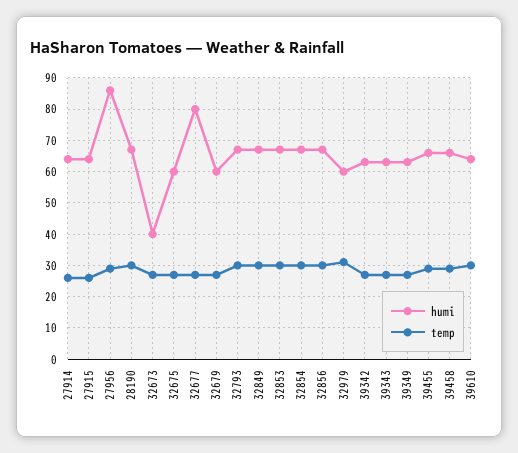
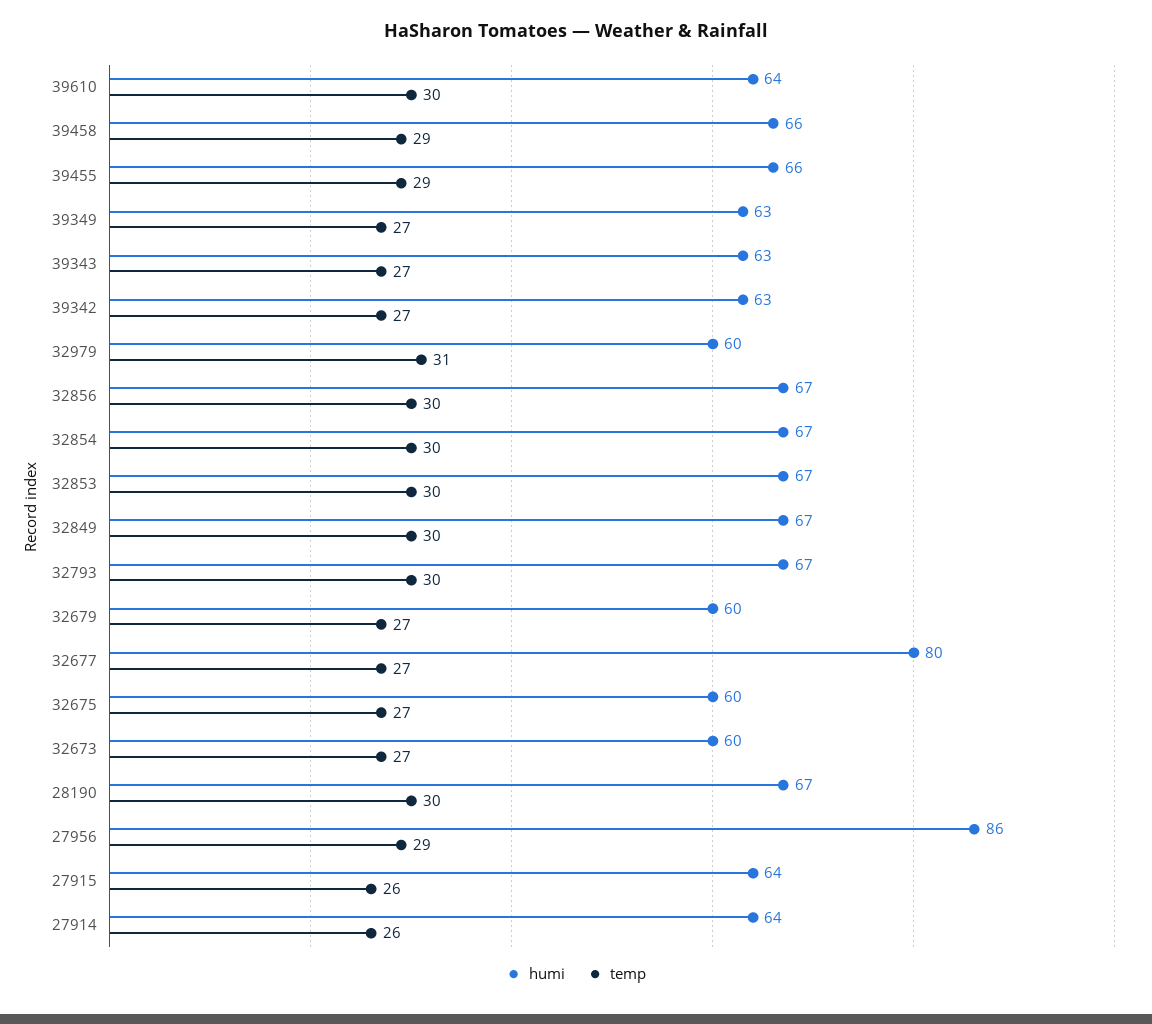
humi, 32673: 40 -> 60

